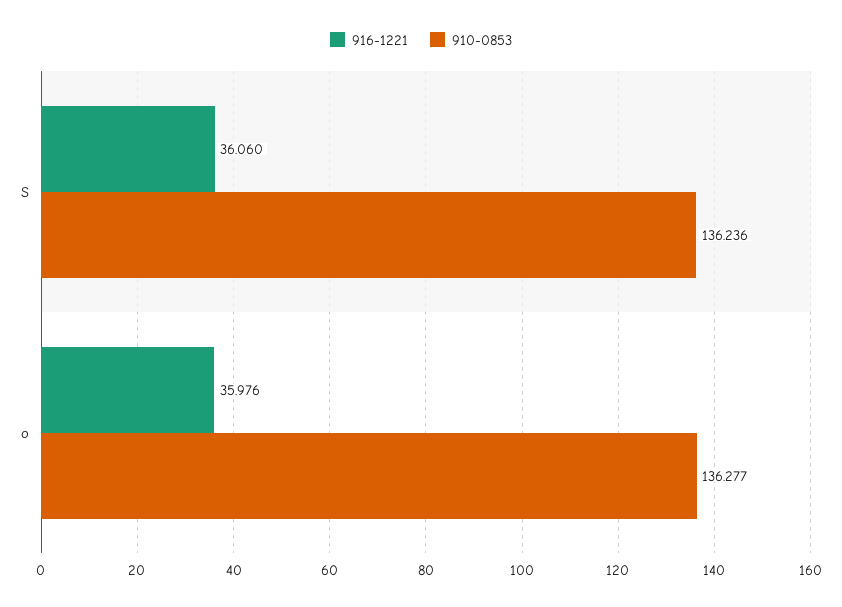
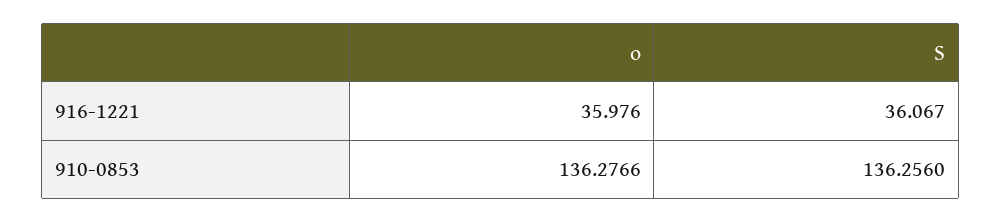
916-1221, S: 36.06 -> 36.067
910-0853, S: 136.236 -> 136.256

